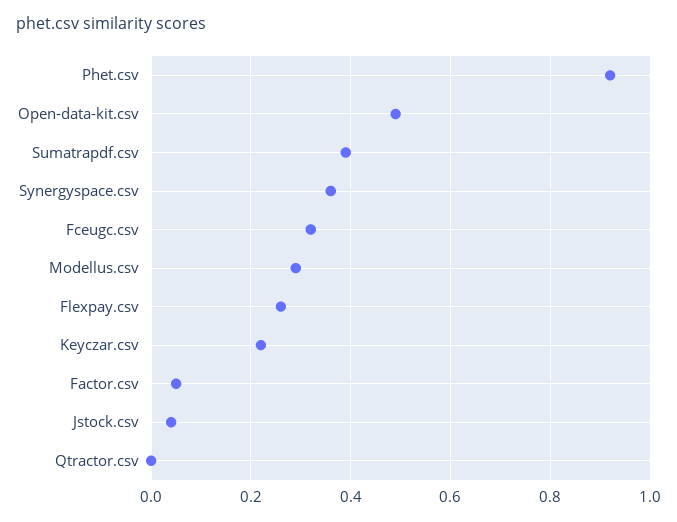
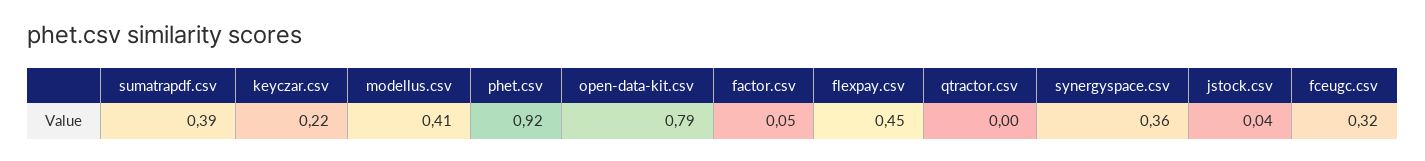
Open-data-kit.csv: 0.5 -> 0.79
Modellus.csv: 0.3 -> 0.41
Flexpay.csv: 0.25 -> 0.45

